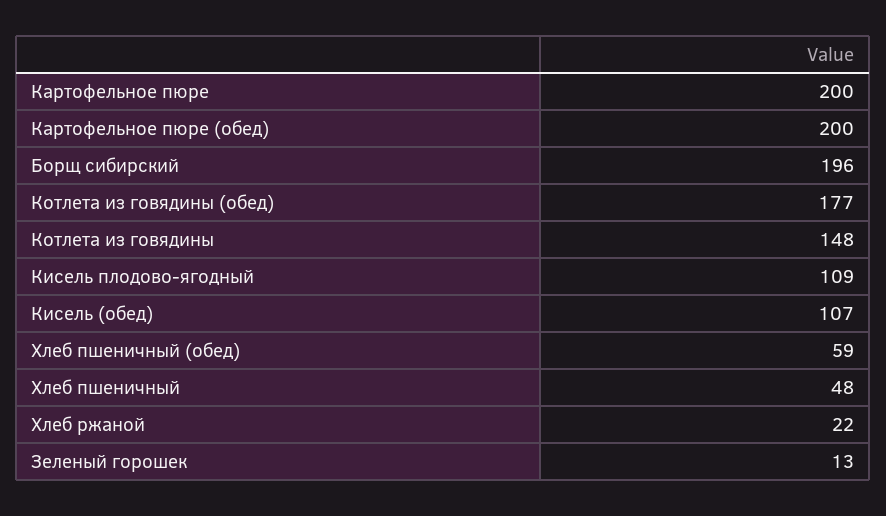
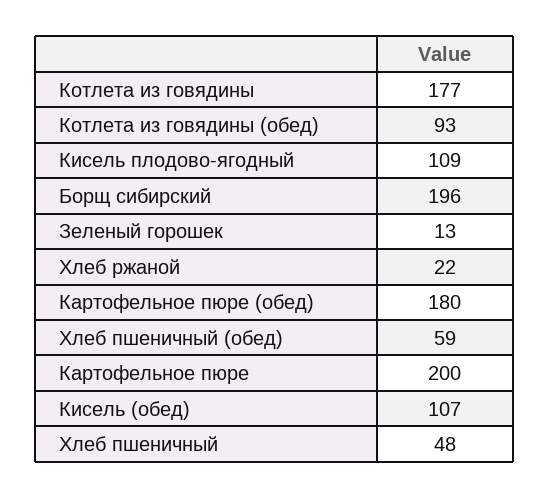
Картофельное пюре (обед): 200 -> 180
Котлета из говядины (обед): 177 -> 93
Котлета из говядины: 148 -> 177

